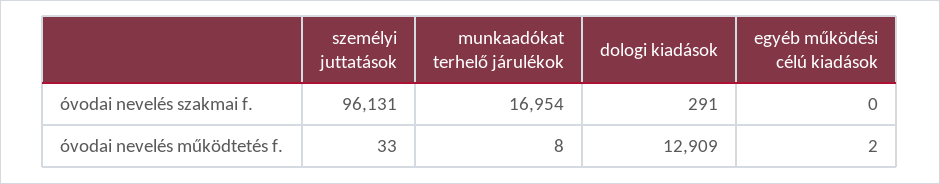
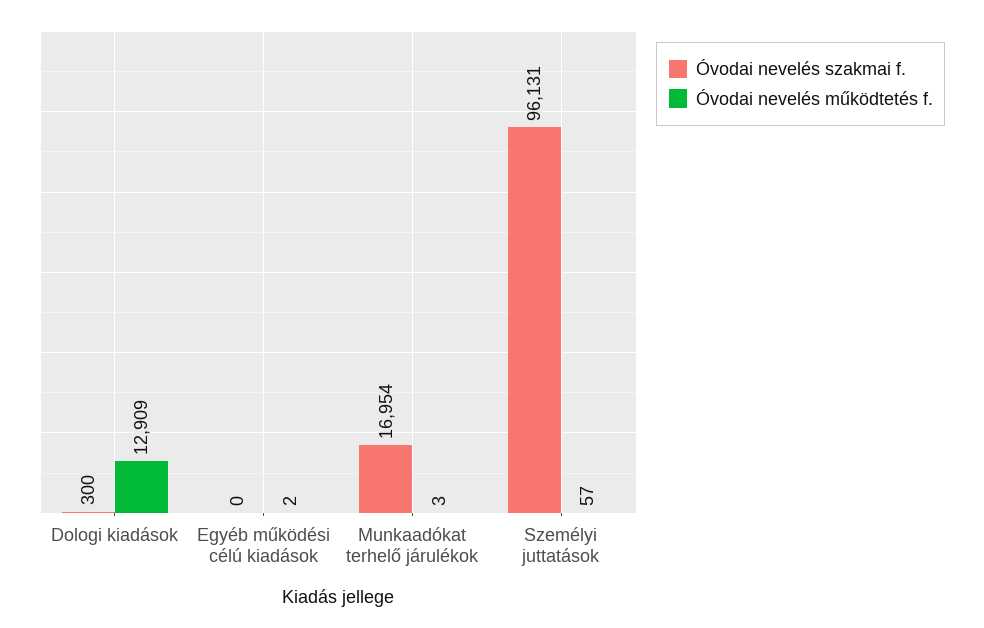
óvodai nevelés szakmai f., dologi kiadások: 291 -> 300
óvodai nevelés működtetés f., személyi juttatások: 33 -> 57
óvodai nevelés működtetés f., munkaadókat terhelő járulékok: 8 -> 3

